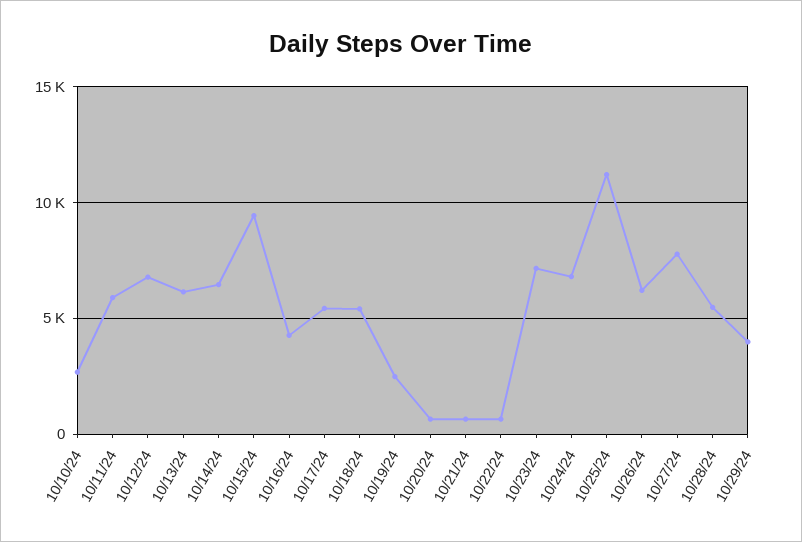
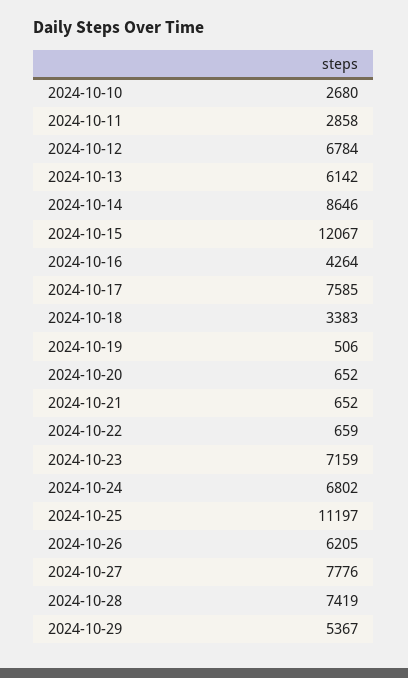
10/11/24: 6000 -> 2858
10/14/24: 6500 -> 8646
10/15/24: 9500 -> 12067
10/17/24: 5500 -> 7585
10/18/24: 5500 -> 3383
10/19/24: 2500 -> 506
10/28/24: 5500 -> 7419
10/29/24: 4000 -> 5367

